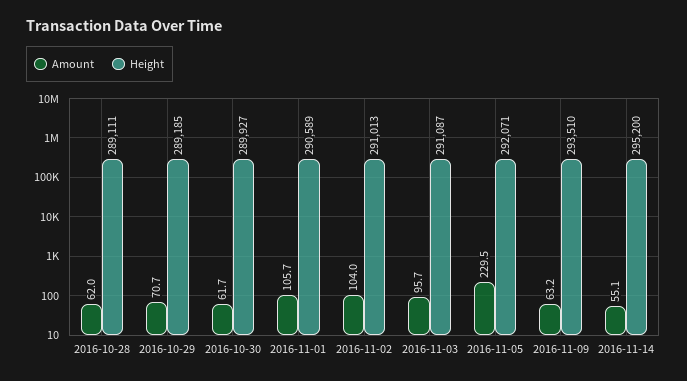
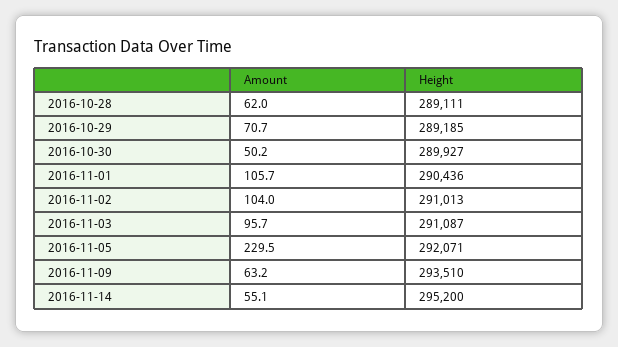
Amount, 2016-10-30: 61.7 -> 50.2
Height, 2016-11-01: 290589 -> 290436

